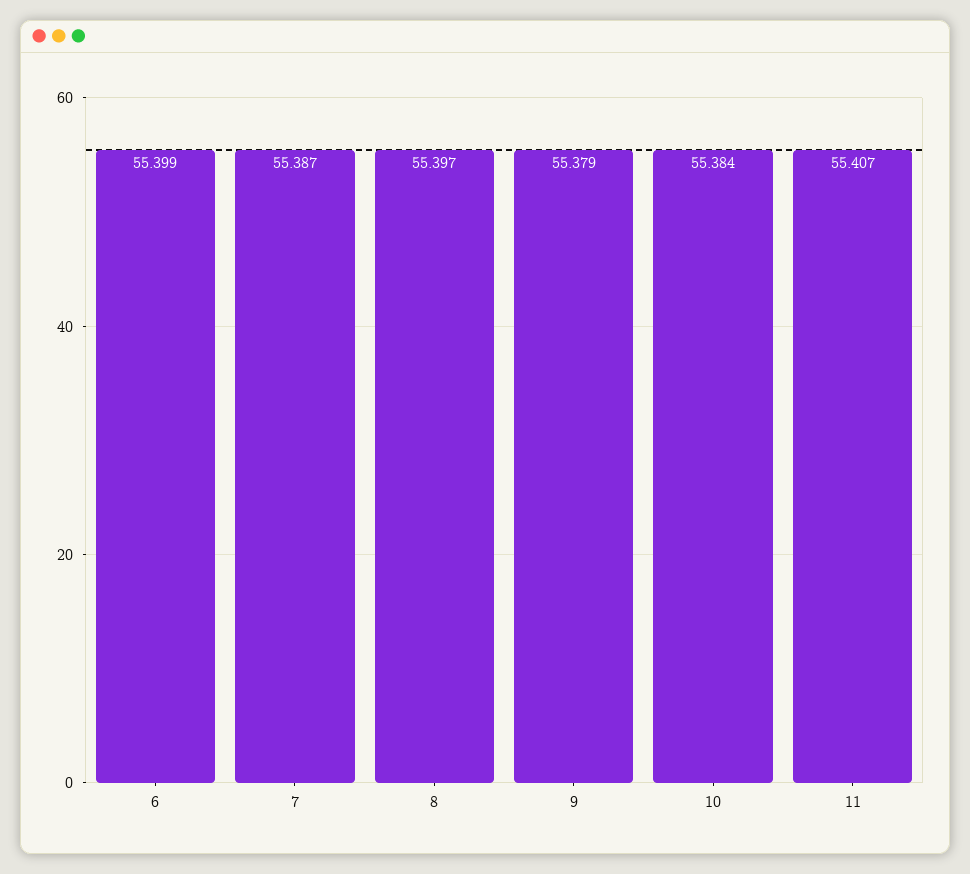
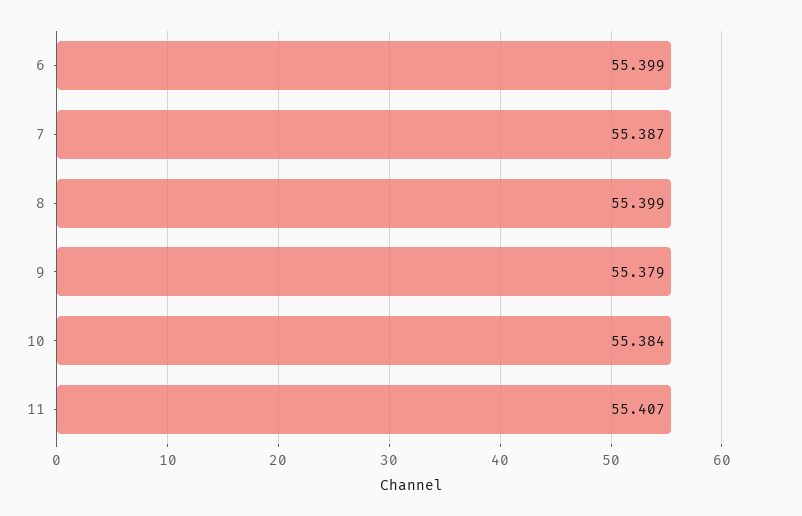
8: 55.397 -> 55.399

